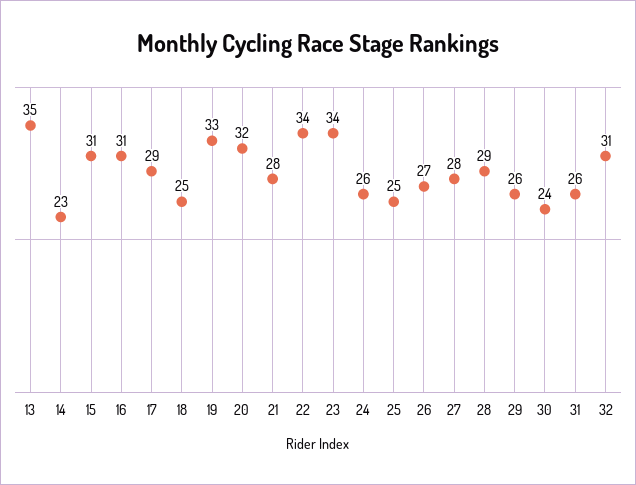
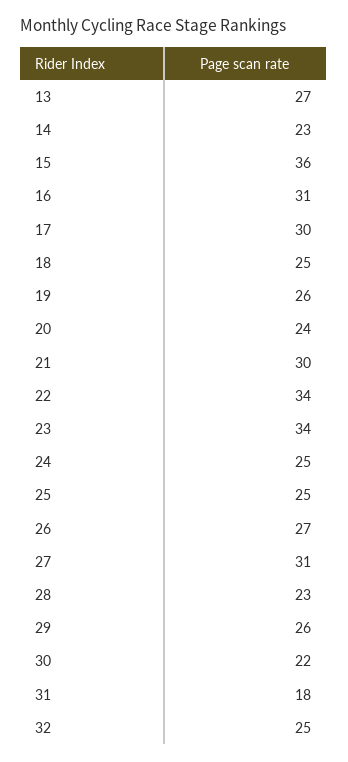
13: 35 -> 27
15: 31 -> 36
17: 29 -> 30
19: 33 -> 26
20: 32 -> 24
21: 28 -> 30
24: 26 -> 25
27: 28 -> 31
28: 29 -> 23
30: 24 -> 22
31: 26 -> 18
32: 31 -> 25

